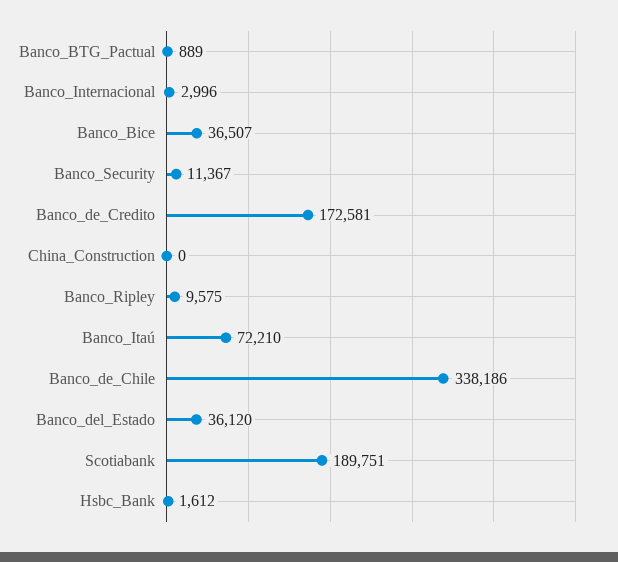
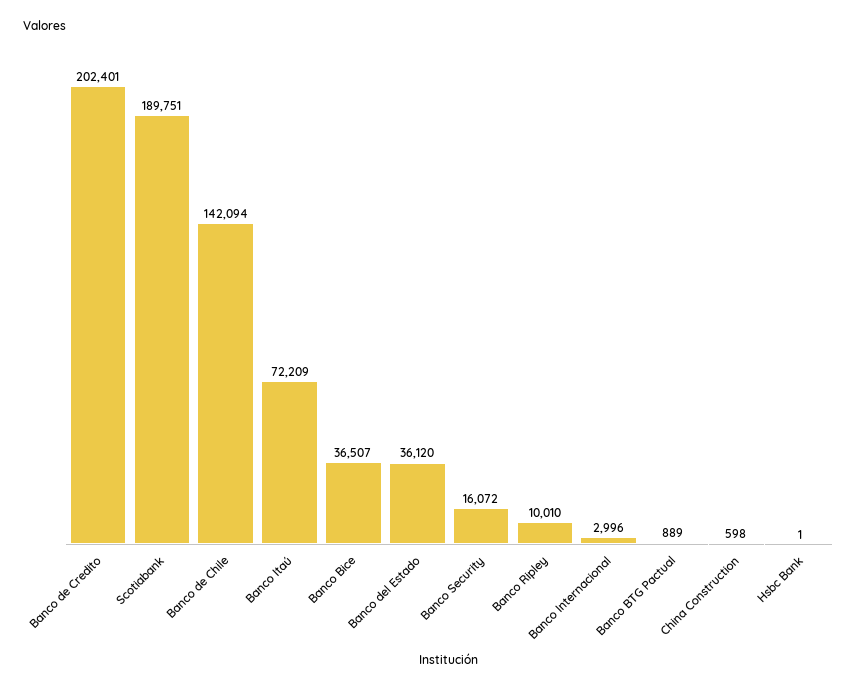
Banco_Security: 11367 -> 16072
Banco_de_Credito: 172581 -> 202401
China_Construction: 0 -> 598
Banco_Ripley: 9575 -> 10010
Banco_Itaú: 72210 -> 72209
Banco_de_Chile: 338186 -> 142094
Hsbc_Bank: 1612 -> 1

